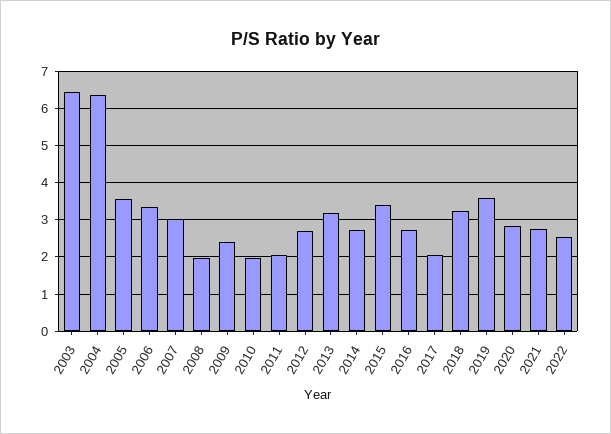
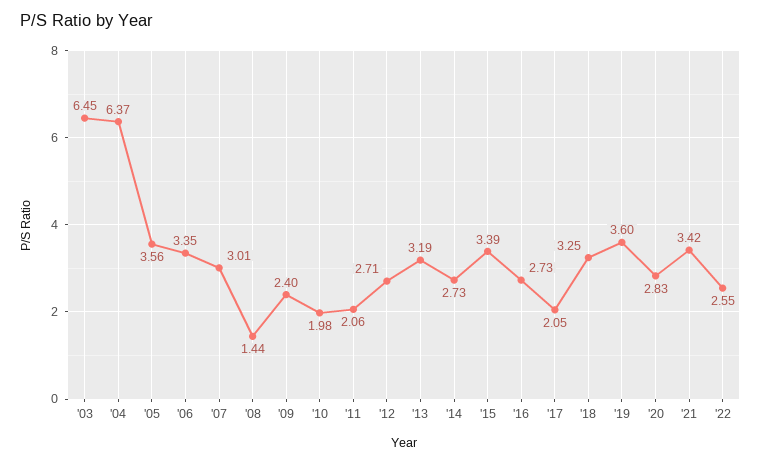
2008: 2 -> 1.44
2021: 2.8 -> 3.42

